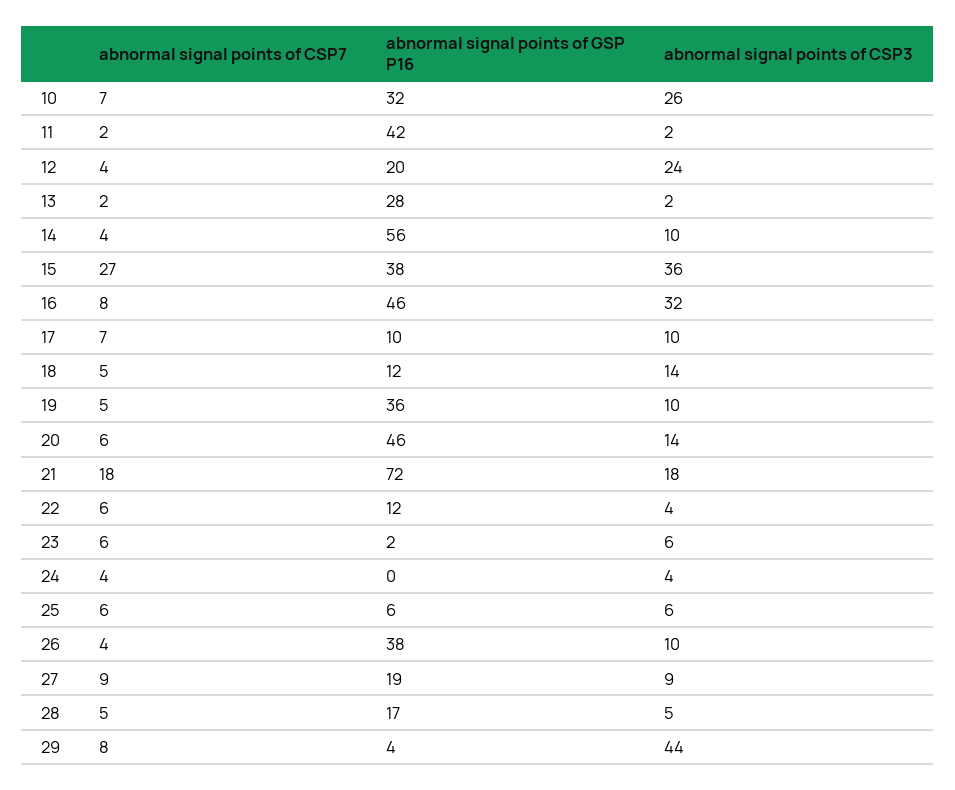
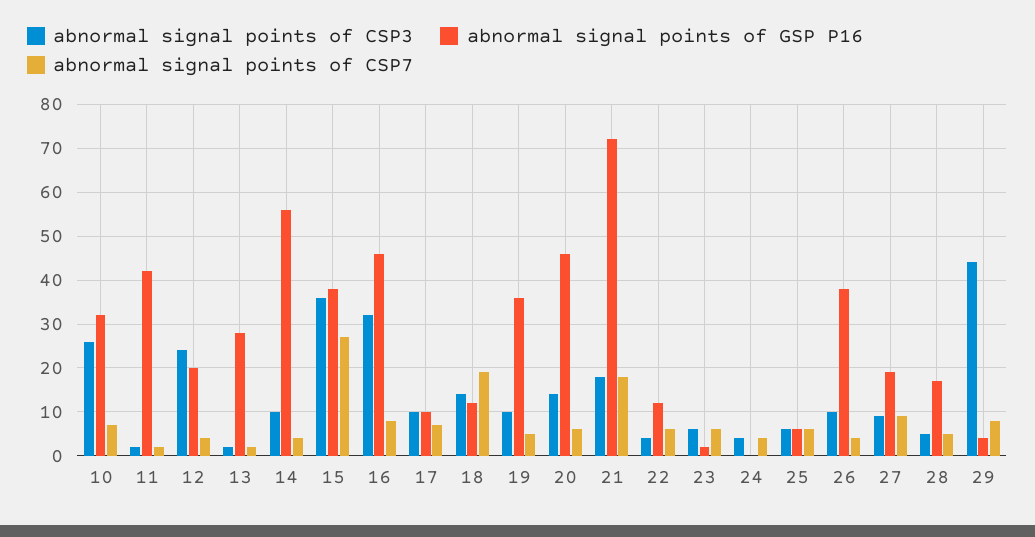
abnormal signal points of CSP7, 18: 5 -> 20

